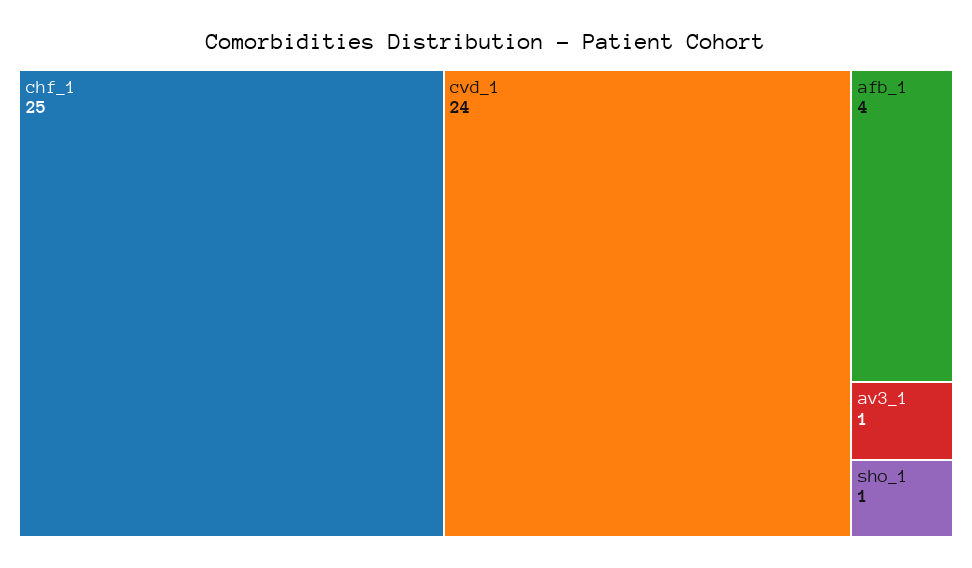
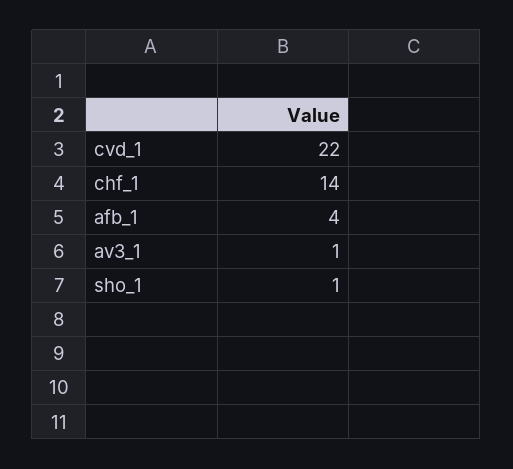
chf_1: 25 -> 14
cvd_1: 24 -> 22

